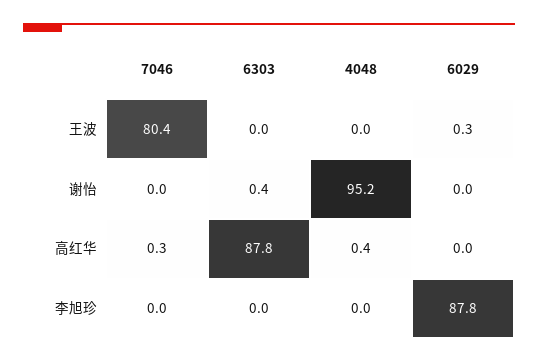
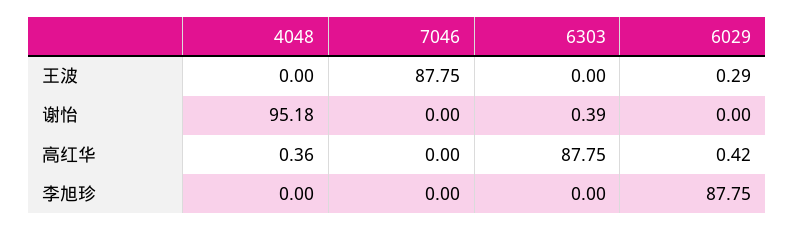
7046, 王波: 80.4 -> 87.75
7046, 高红华: 0.3 -> 0
6029, 高红华: 0 -> 0.42

